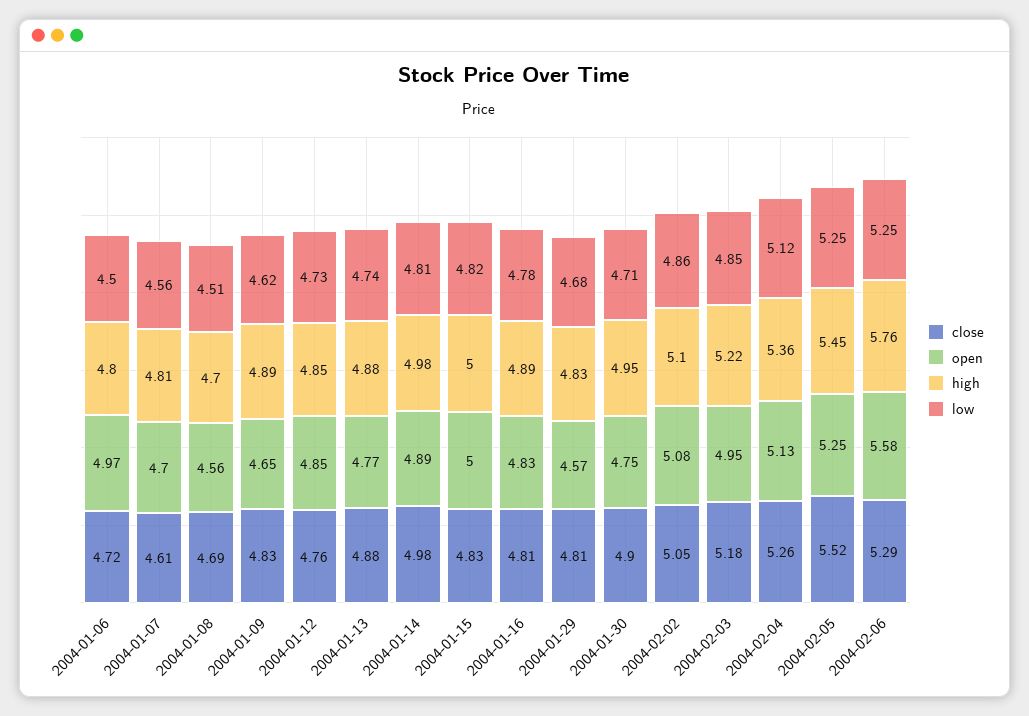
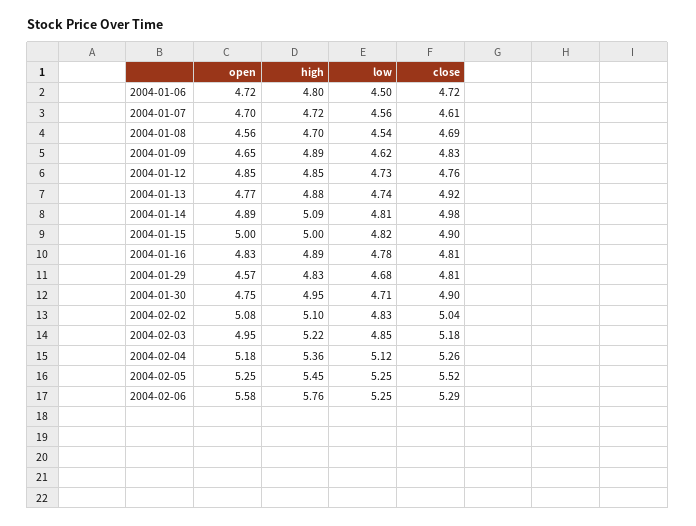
open, 2004-01-06: 4.97 -> 4.72
high, 2004-01-07: 4.81 -> 4.72
low, 2004-01-08: 4.51 -> 4.54
close, 2004-01-13: 4.88 -> 4.92
high, 2004-01-14: 4.98 -> 5.09
close, 2004-01-15: 4.83 -> 4.9
close, 2004-02-02: 5.05 -> 5.04
low, 2004-02-02: 4.86 -> 4.83
open, 2004-02-04: 5.13 -> 5.18

